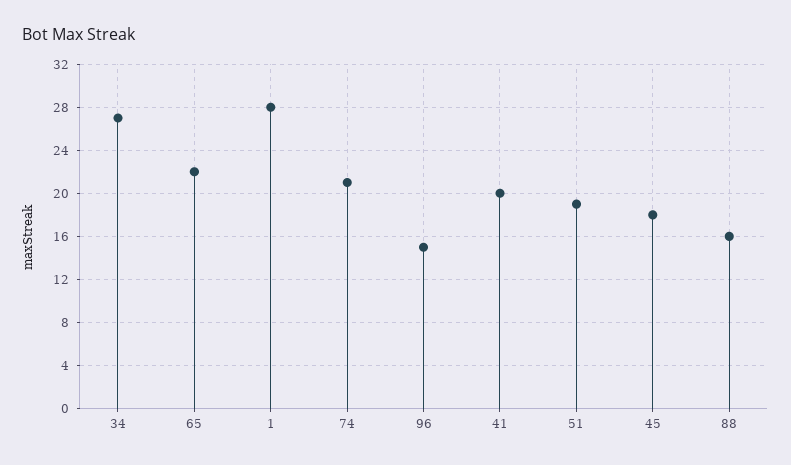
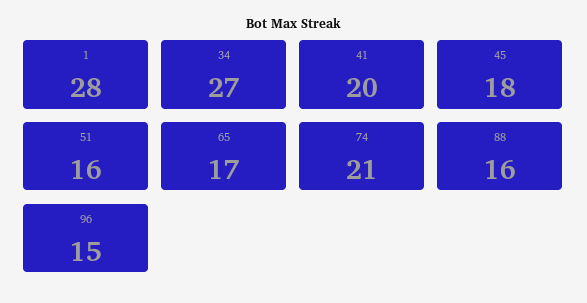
65: 22 -> 17
51: 19 -> 16

